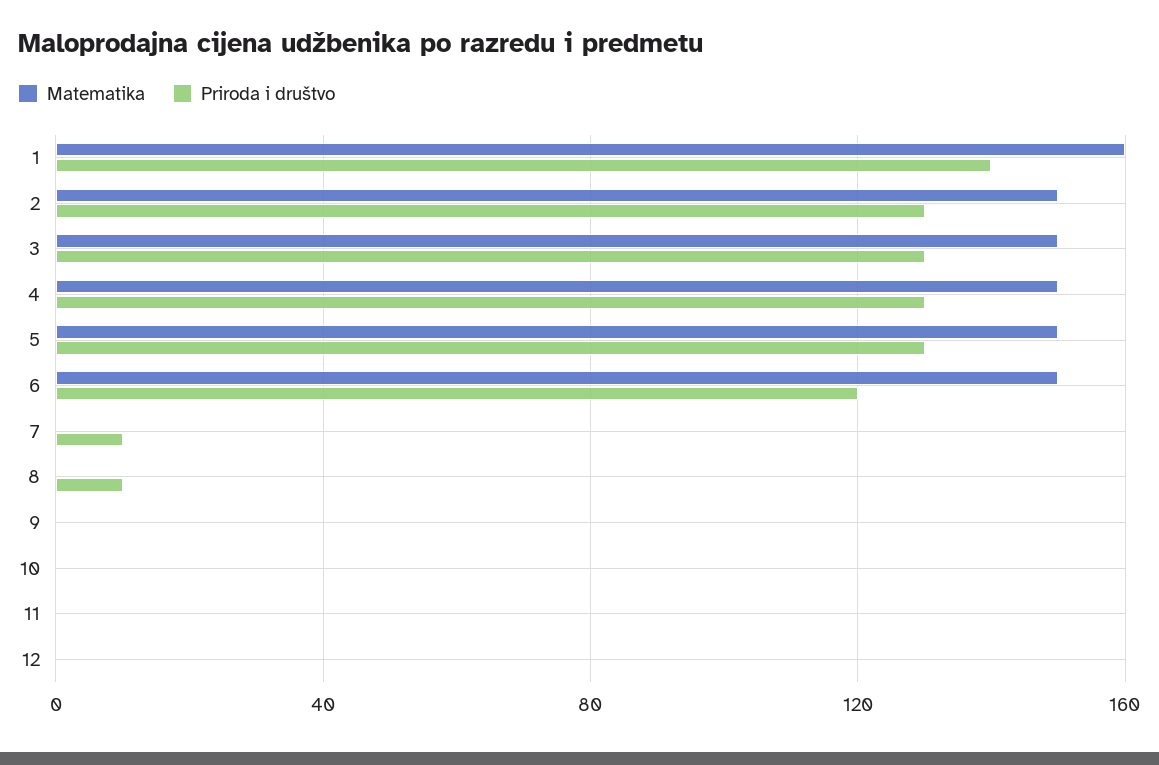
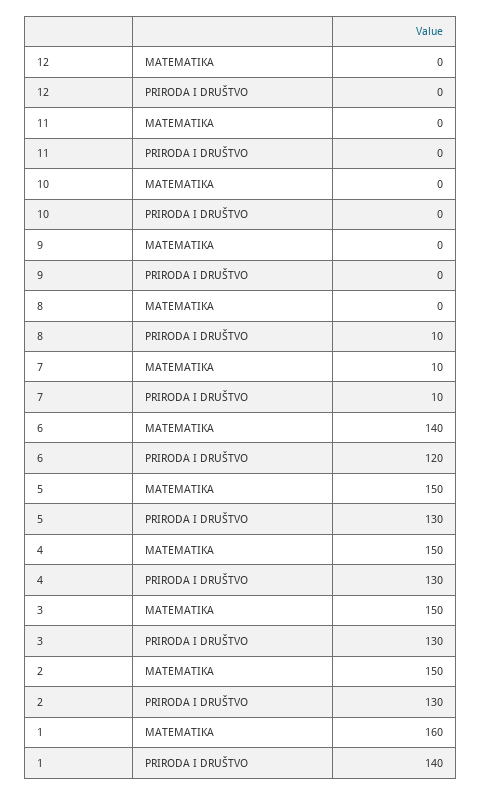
Matematika, 6: 150 -> 140
Matematika, 7: 0 -> 10

